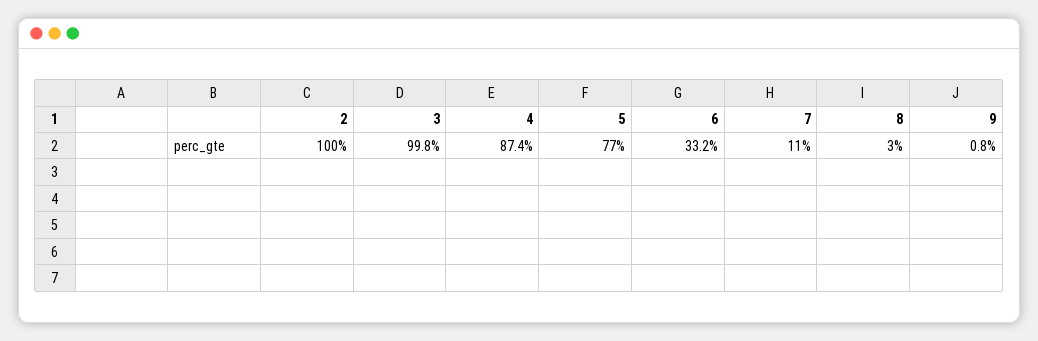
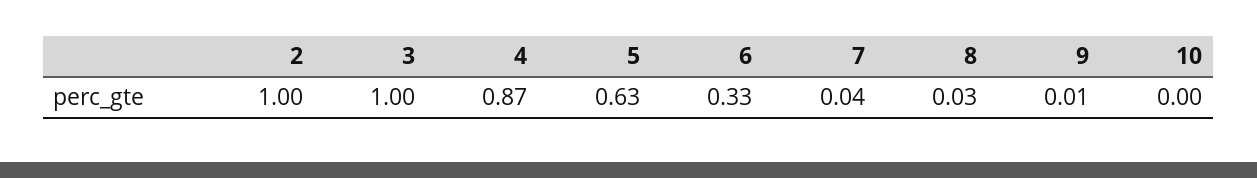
5: 0.77 -> 0.63
7: 0.11 -> 0.04
10: none -> 0

